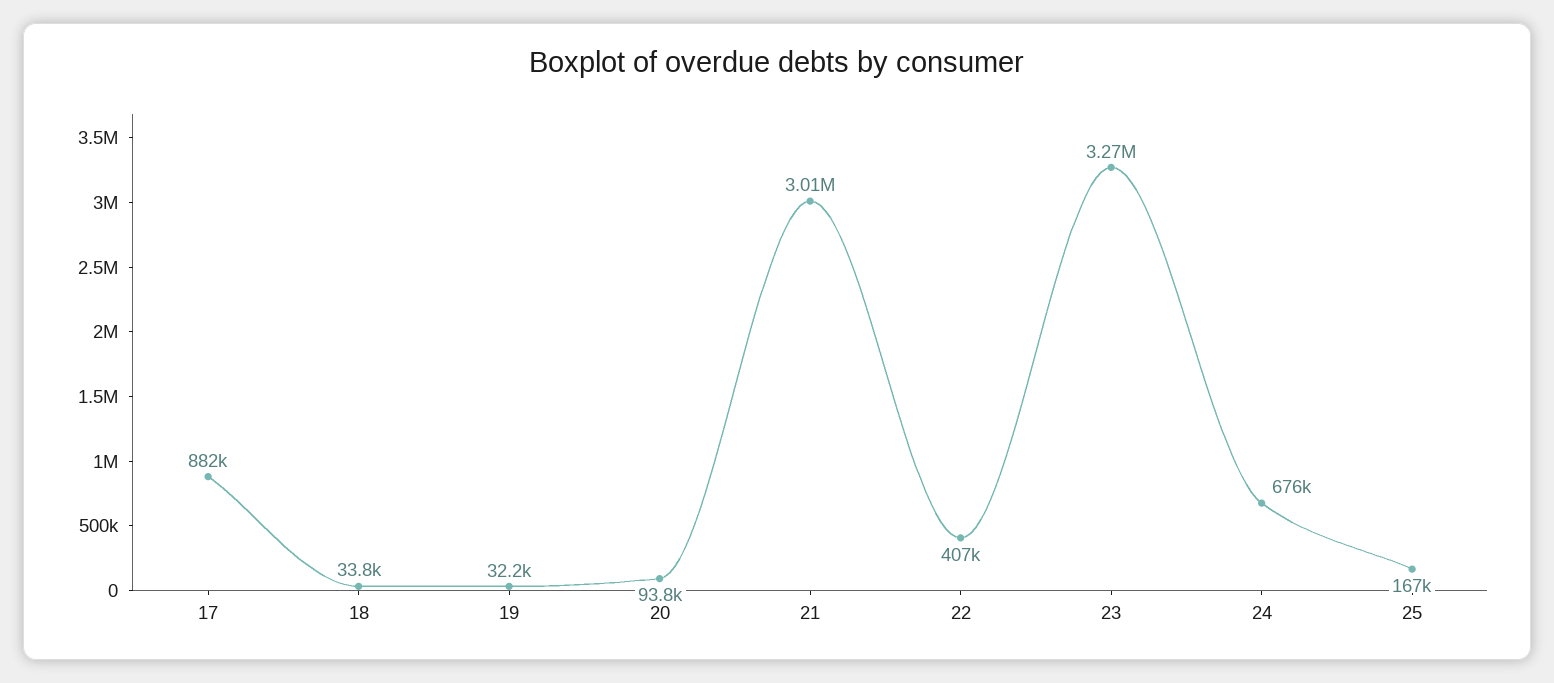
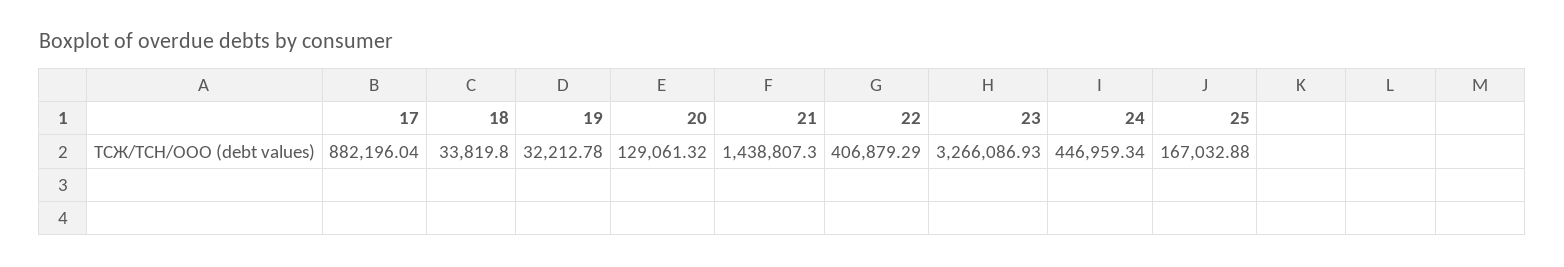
20: 93800 -> 129061.32
21: 3010000 -> 1438807.3
24: 676000 -> 446959.34

